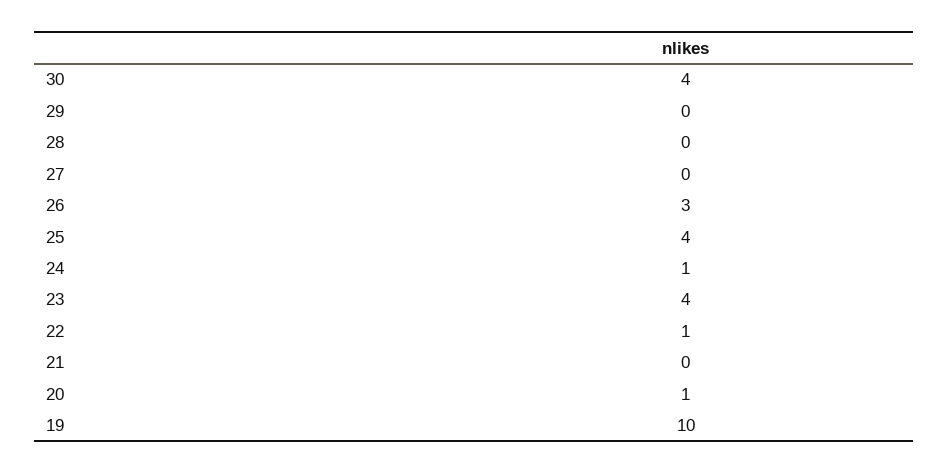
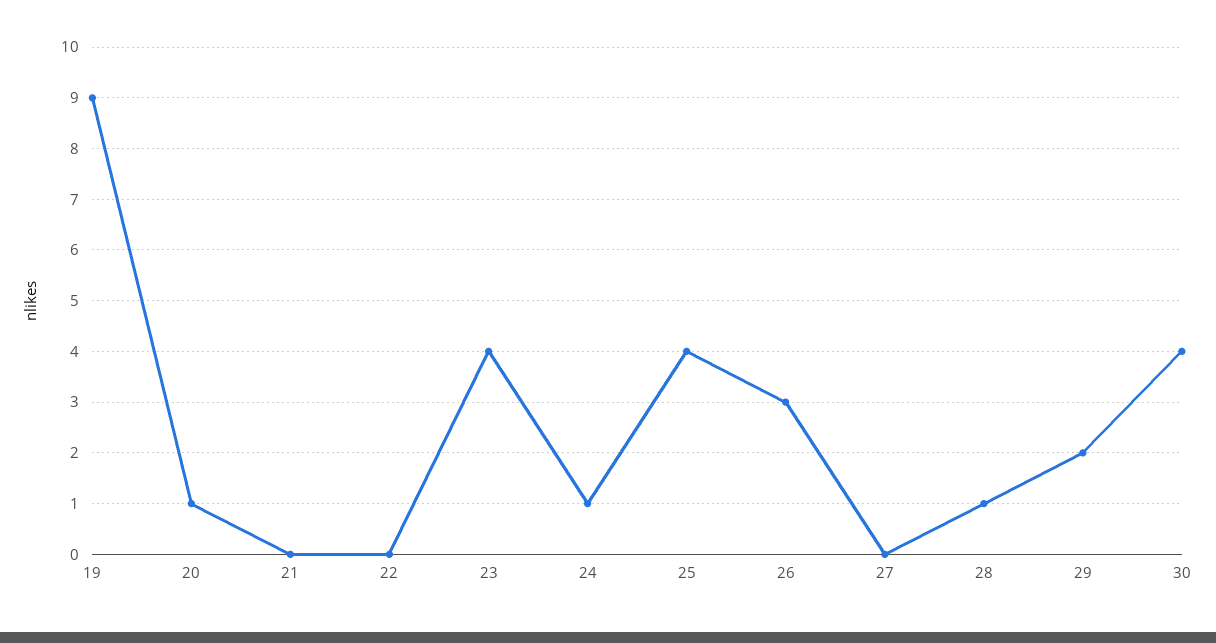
29: 0 -> 2
28: 0 -> 1
22: 1 -> 0
19: 10 -> 9

